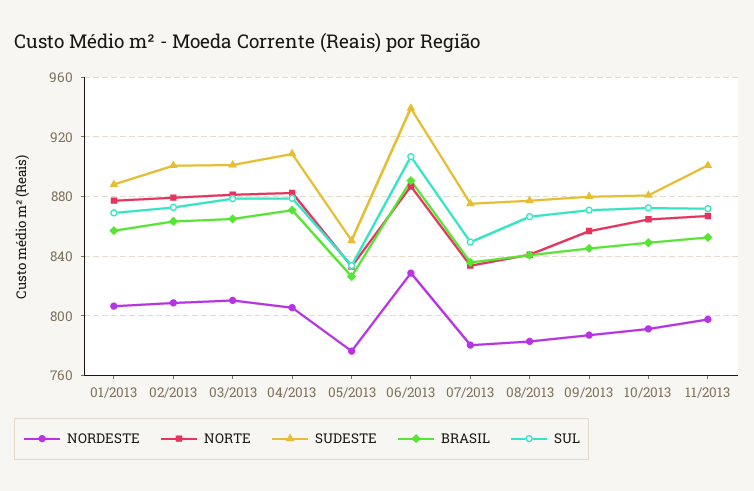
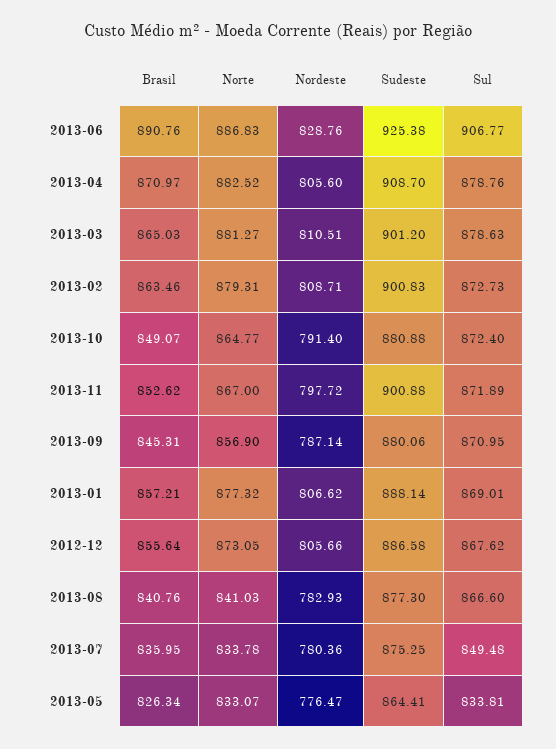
SUDESTE, 05/2013: 850 -> 864.41
SUDESTE, 06/2013: 940 -> 925.38
BRASIL, 2012-12: none -> 855.64
NORTE, 2012-12: none -> 873.05
NORDESTE, 2012-12: none -> 805.66
SUDESTE, 2012-12: none -> 886.58
SUL, 2012-12: none -> 867.62

